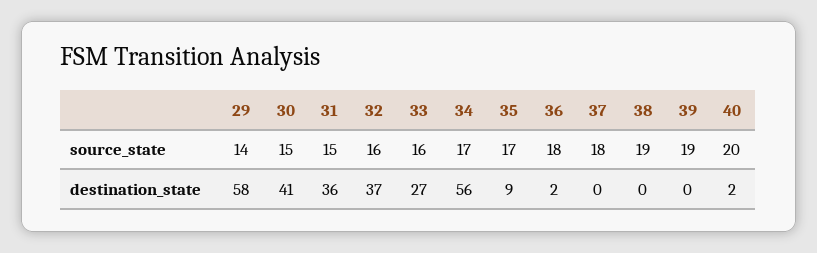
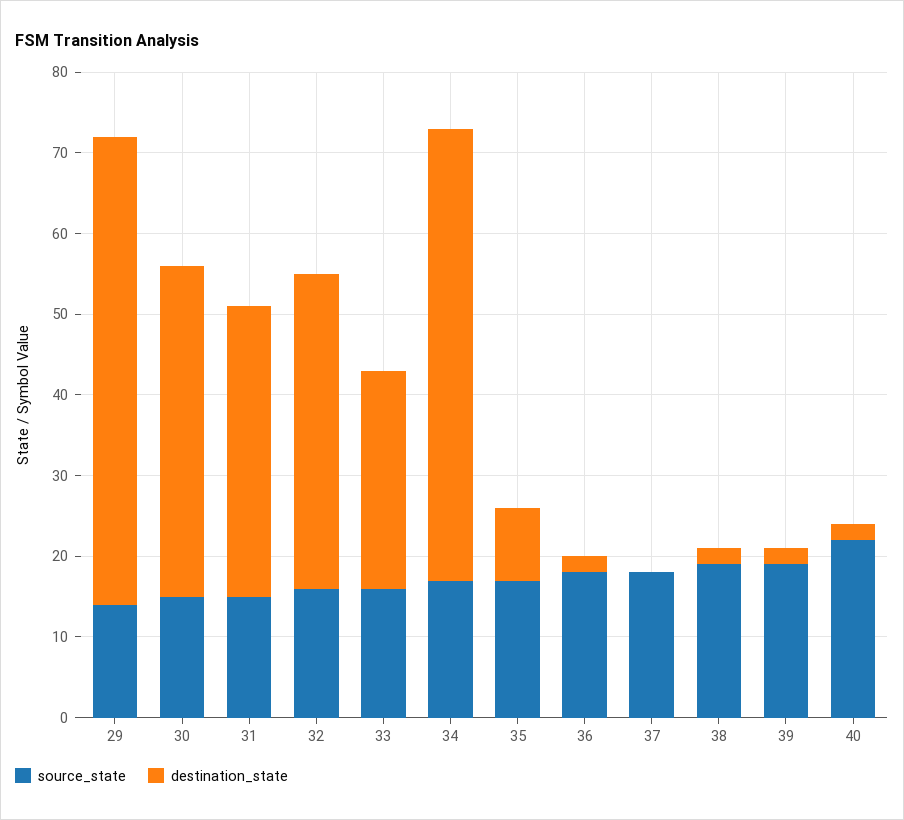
source_state, 40: 20 -> 22
destination_state, 32: 37 -> 39
destination_state, 38: 0 -> 2
destination_state, 39: 0 -> 2

